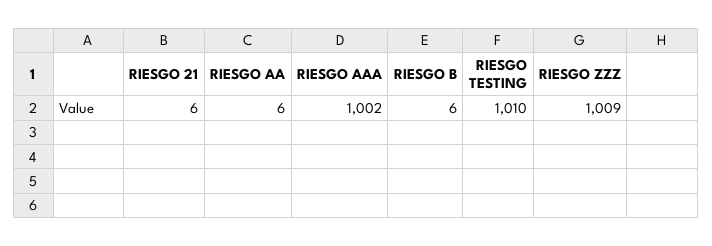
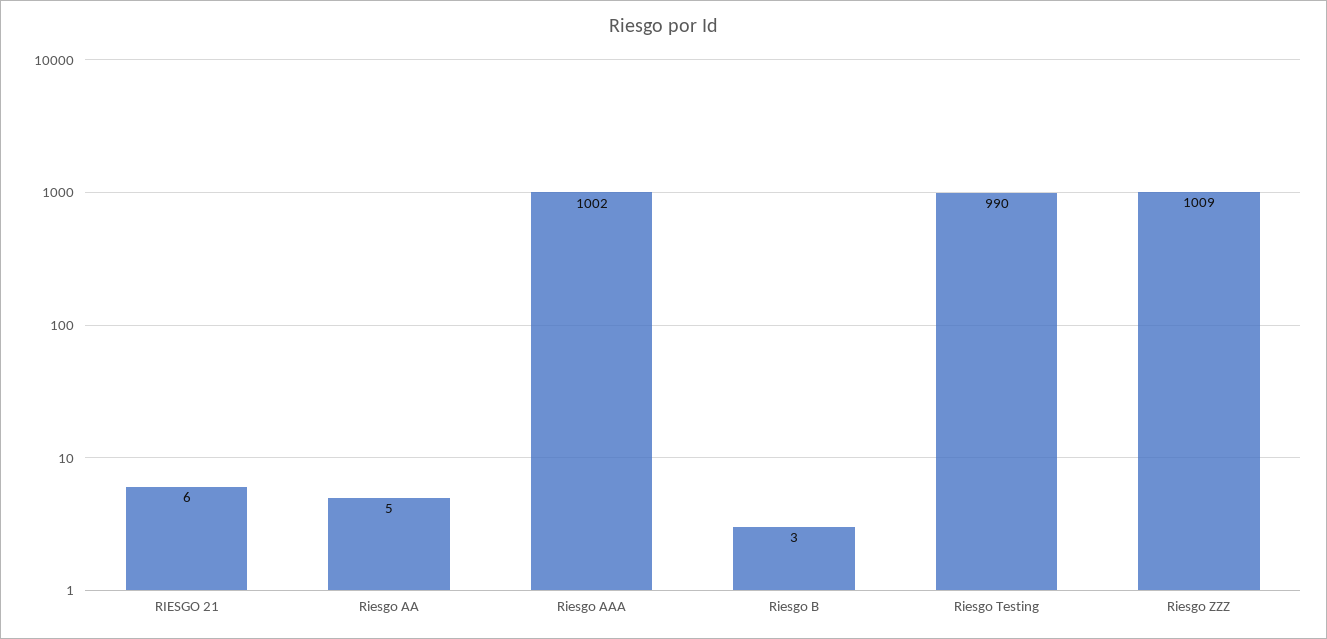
RIESGO AA: 6 -> 5
RIESGO B: 6 -> 3
RIESGO TESTING: 1010 -> 990

